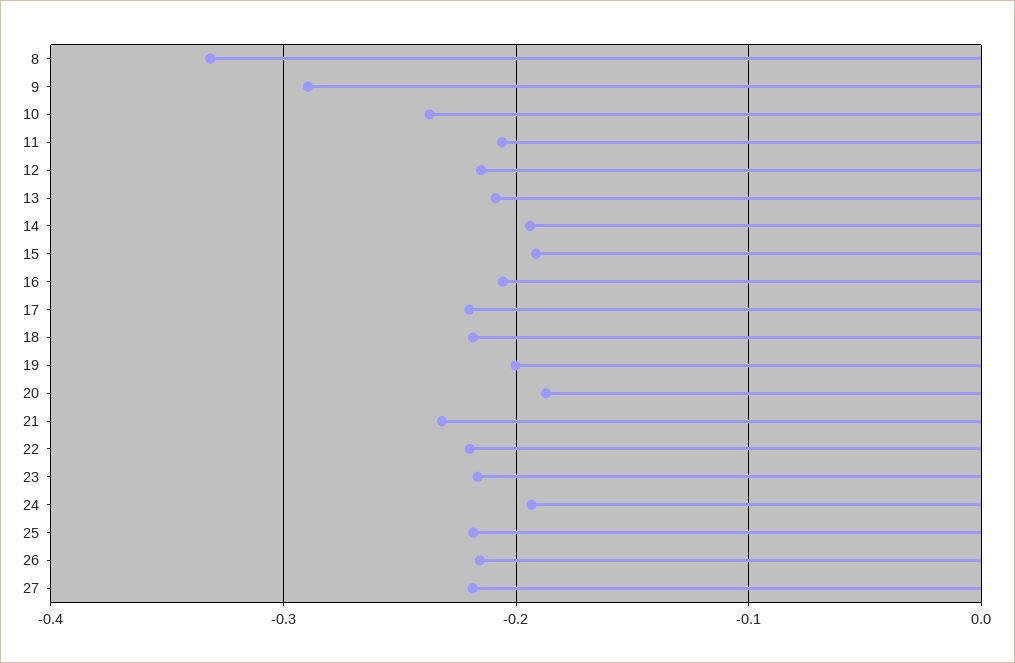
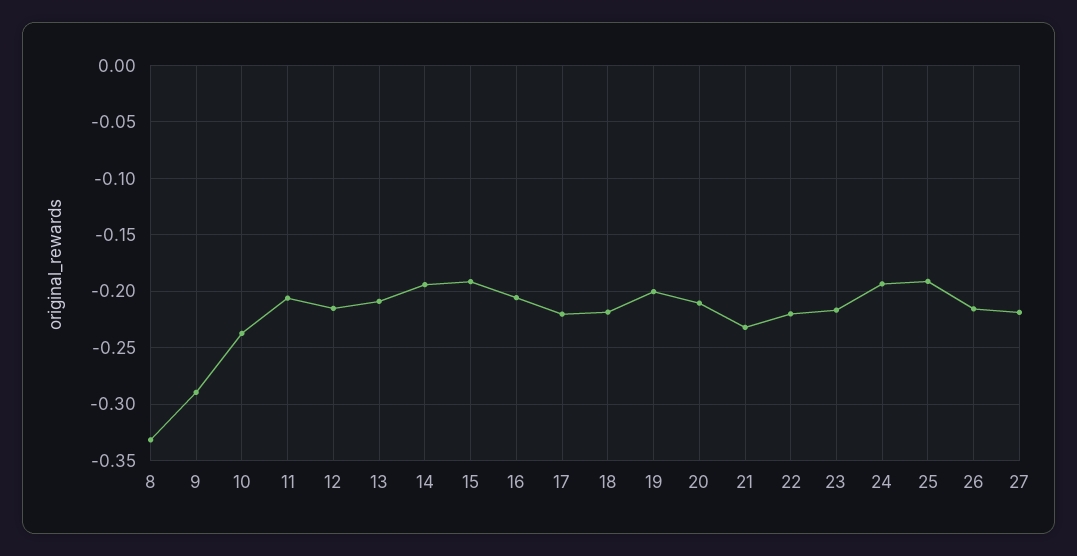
20: -0.19 -> -0.21
25: -0.22 -> -0.19

